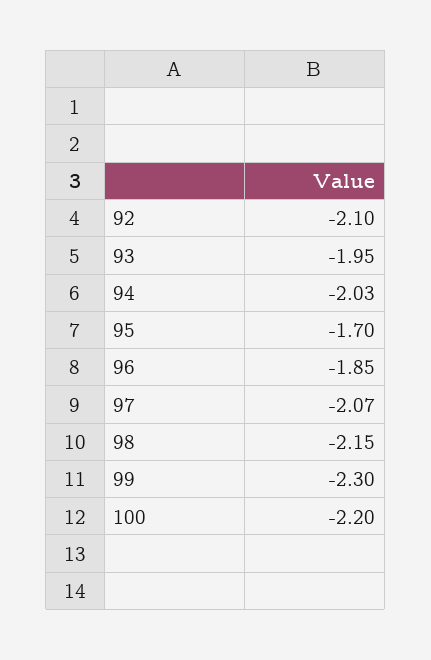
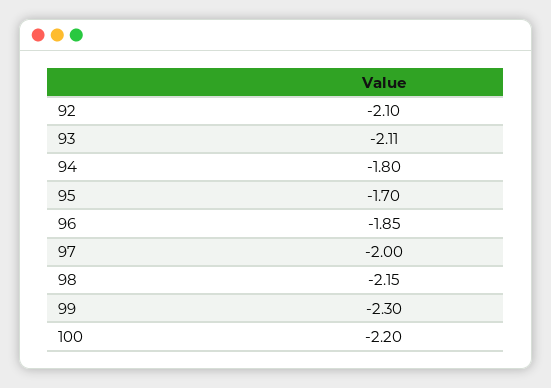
93: -1.95 -> -2.11
94: -2.03 -> -1.8
97: -2.07 -> -2

